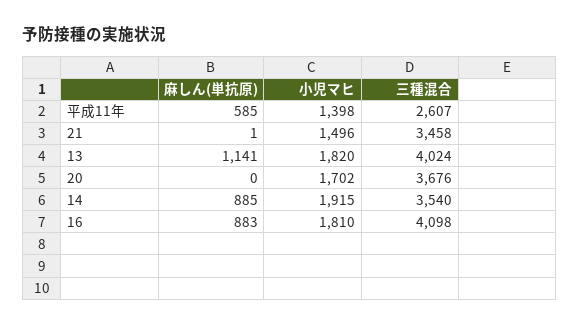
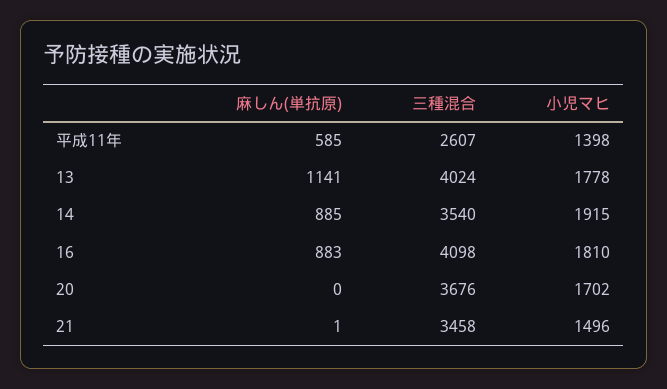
小児マヒ, 13: 1820 -> 1778

